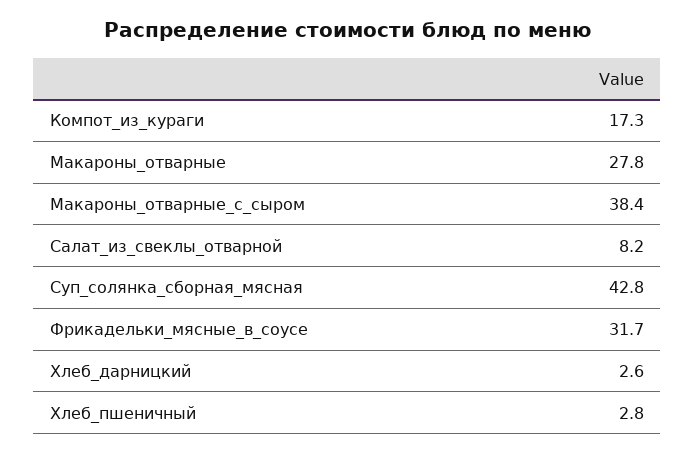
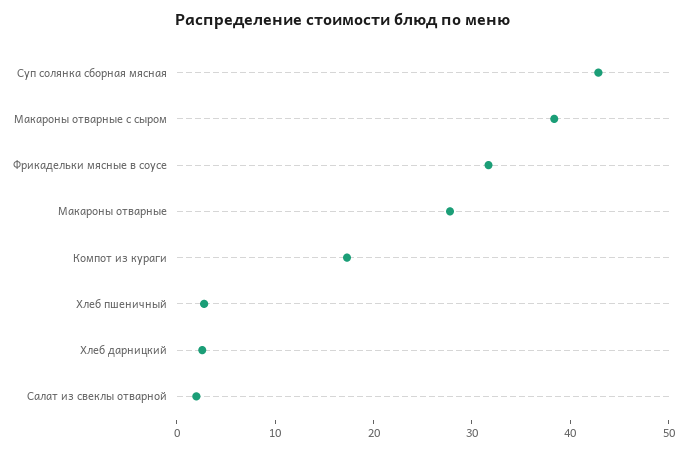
Салат_из_свеклы_отварной: 8.2 -> 2

